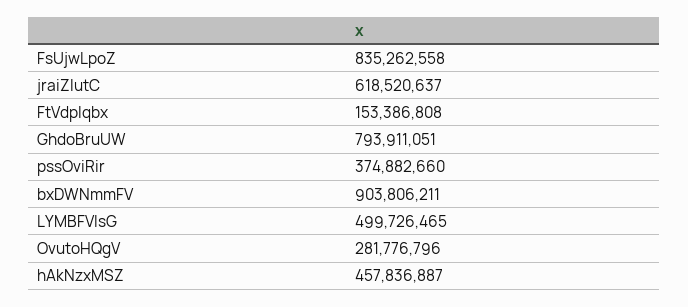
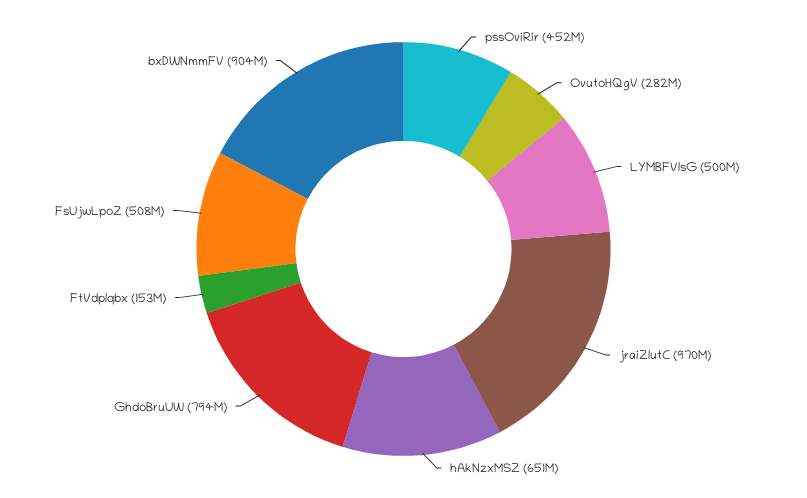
FsUjwLpoZ: 835262558 -> 508000000
jraiZlutC: 618520637 -> 970000000
pssOviRir: 374882660 -> 452000000
hAkNzxMSZ: 457836887 -> 651000000

